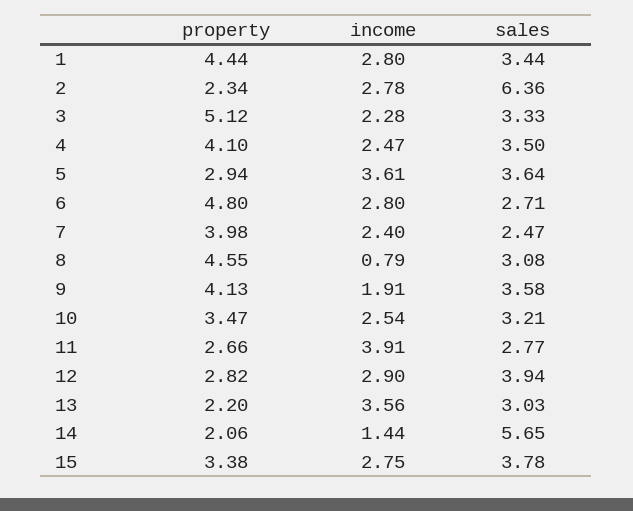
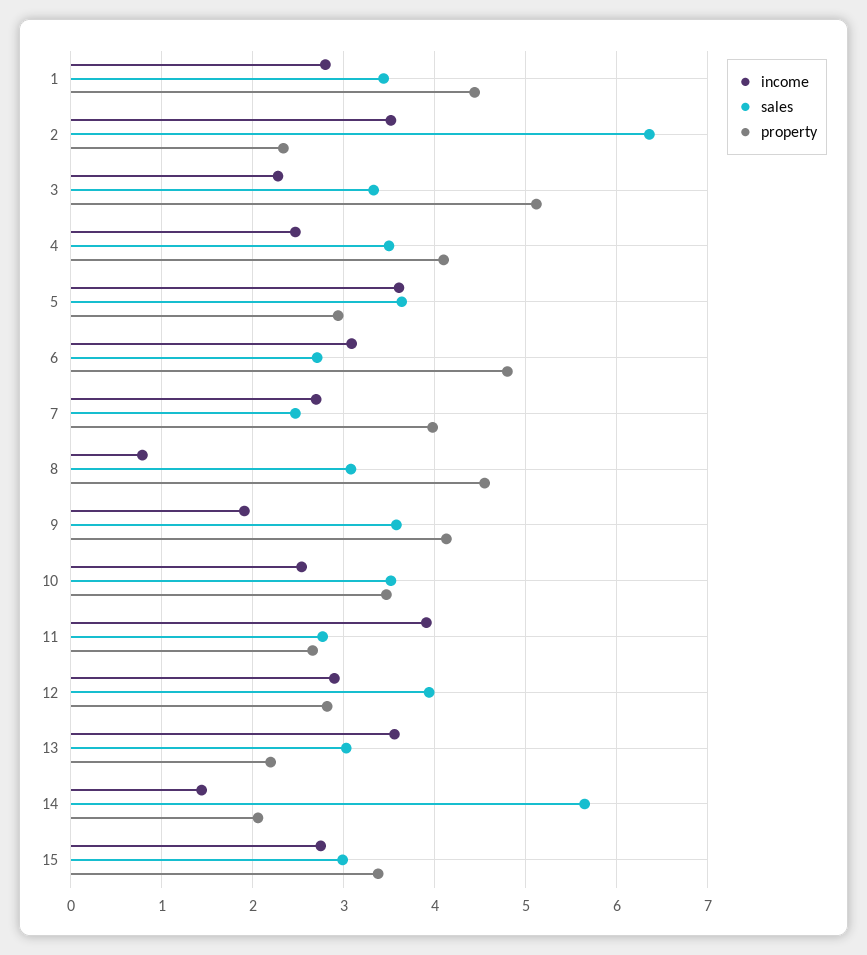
income, 2: 2.78 -> 3.5
income, 6: 2.8 -> 3.1
income, 7: 2.4 -> 2.7
sales, 10: 3.21 -> 3.5
sales, 15: 3.78 -> 3

